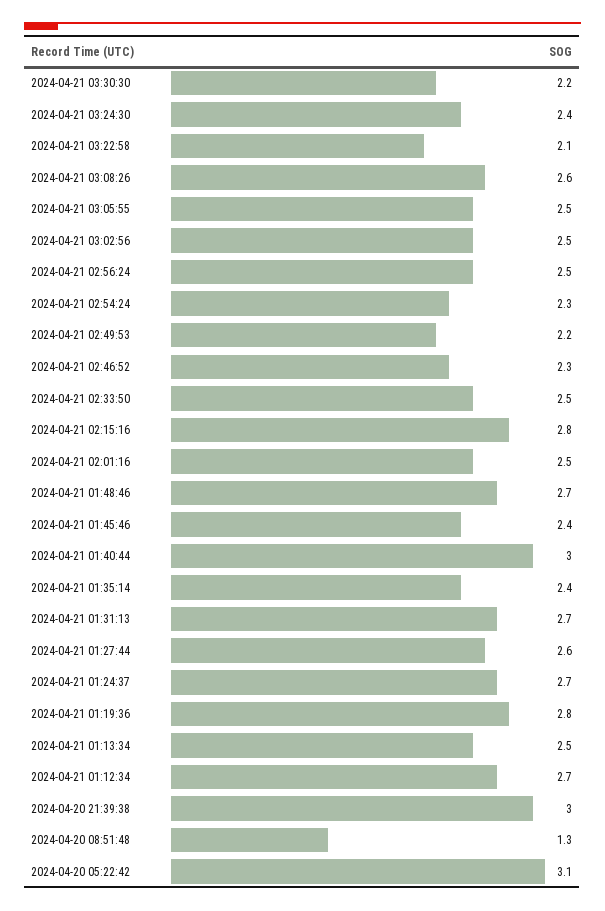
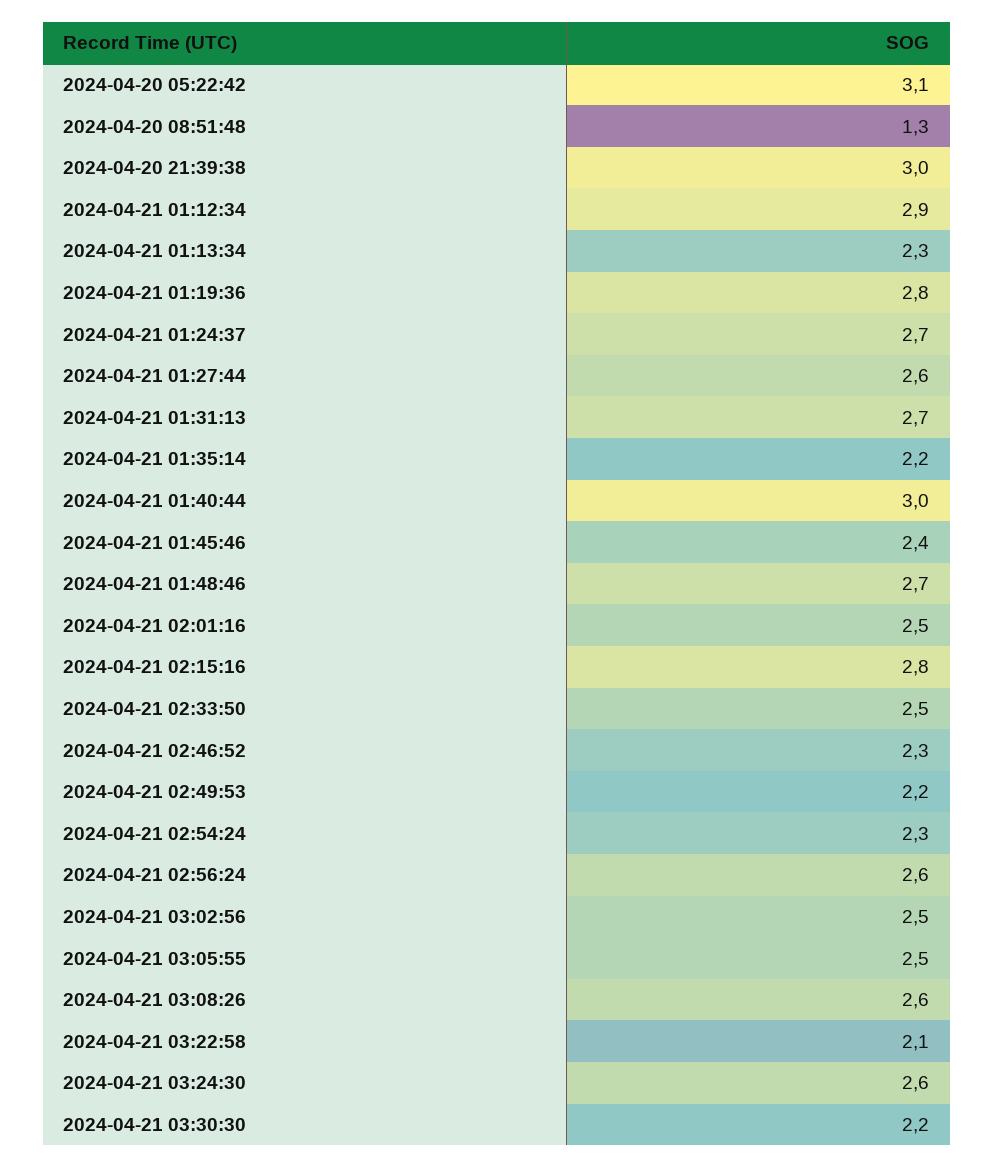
2024-04-21 03:24:30: 2.4 -> 2.6
2024-04-21 02:56:24: 2.5 -> 2.6
2024-04-21 01:35:14: 2.4 -> 2.2
2024-04-21 01:13:34: 2.5 -> 2.3
2024-04-21 01:12:34: 2.7 -> 2.9

